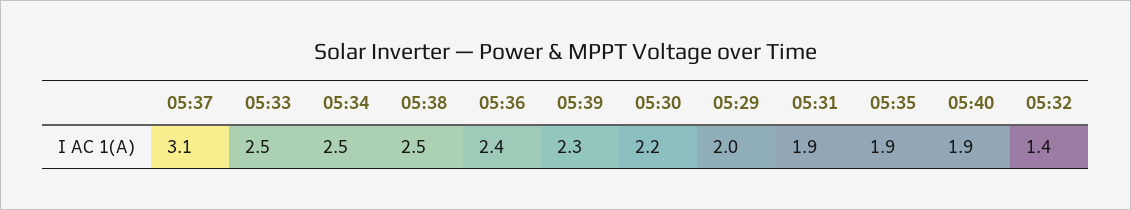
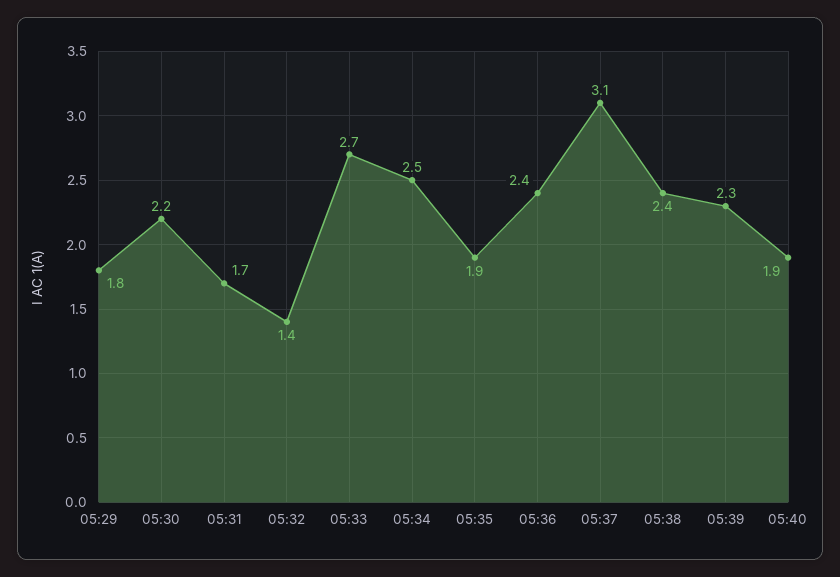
05:33: 2.5 -> 2.7
05:38: 2.5 -> 2.4
05:29: 2 -> 1.8
05:31: 1.9 -> 1.7

